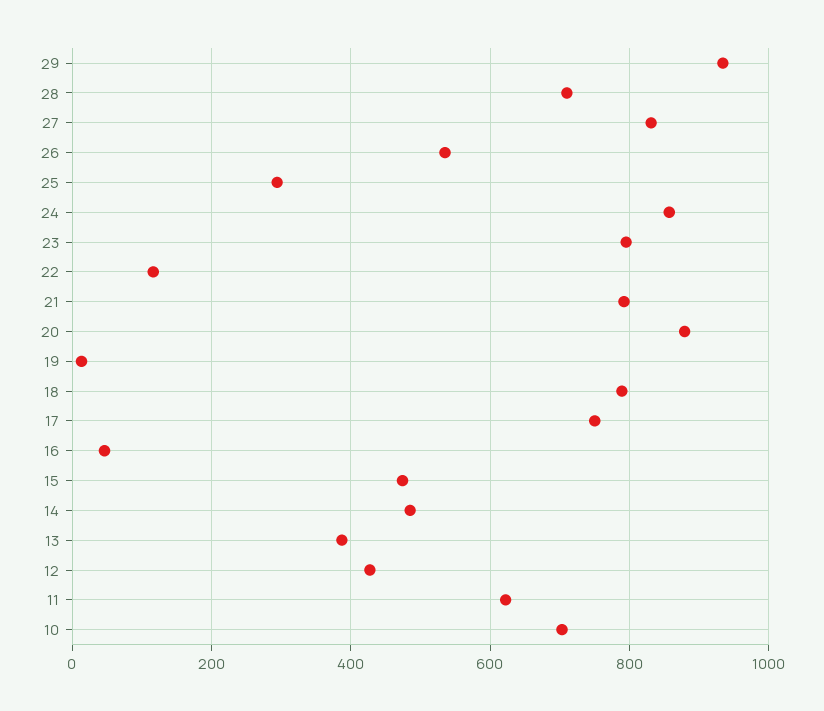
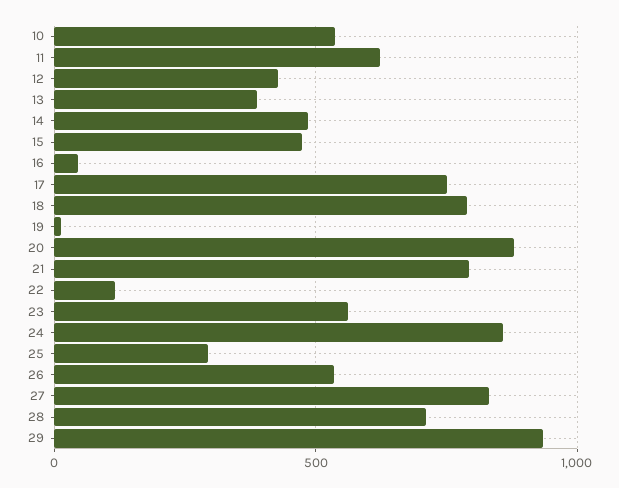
23: 800 -> 550
10: 700 -> 550

